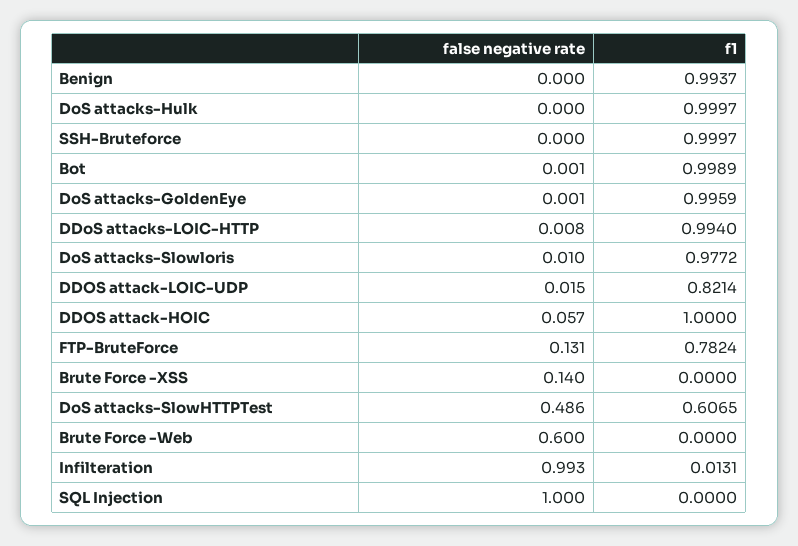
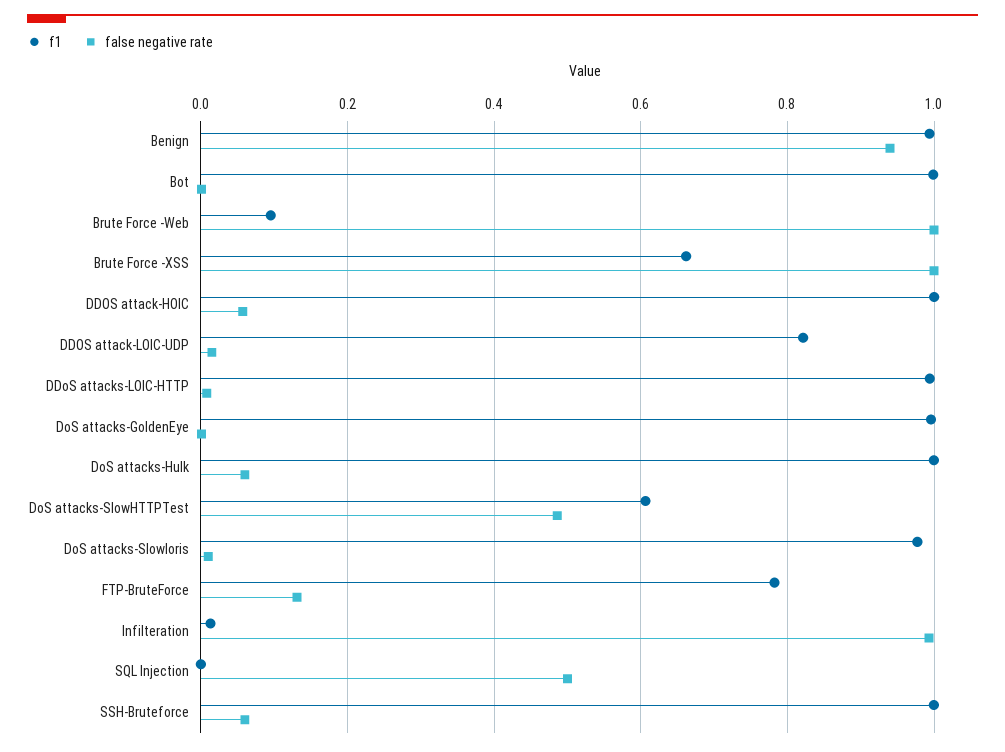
false negative rate, Benign: 0 -> 0.94
false negative rate, DoS attacks-Hulk: 0 -> 0.06
false negative rate, SSH-Bruteforce: 0 -> 0.06
false negative rate, Brute Force -XSS: 0.14 -> 1
f1, Brute Force -XSS: 0 -> 0.66
false negative rate, Brute Force -Web: 0.6 -> 1
f1, Brute Force -Web: 0 -> 0.1
false negative rate, SQL Injection: 1 -> 0.5

